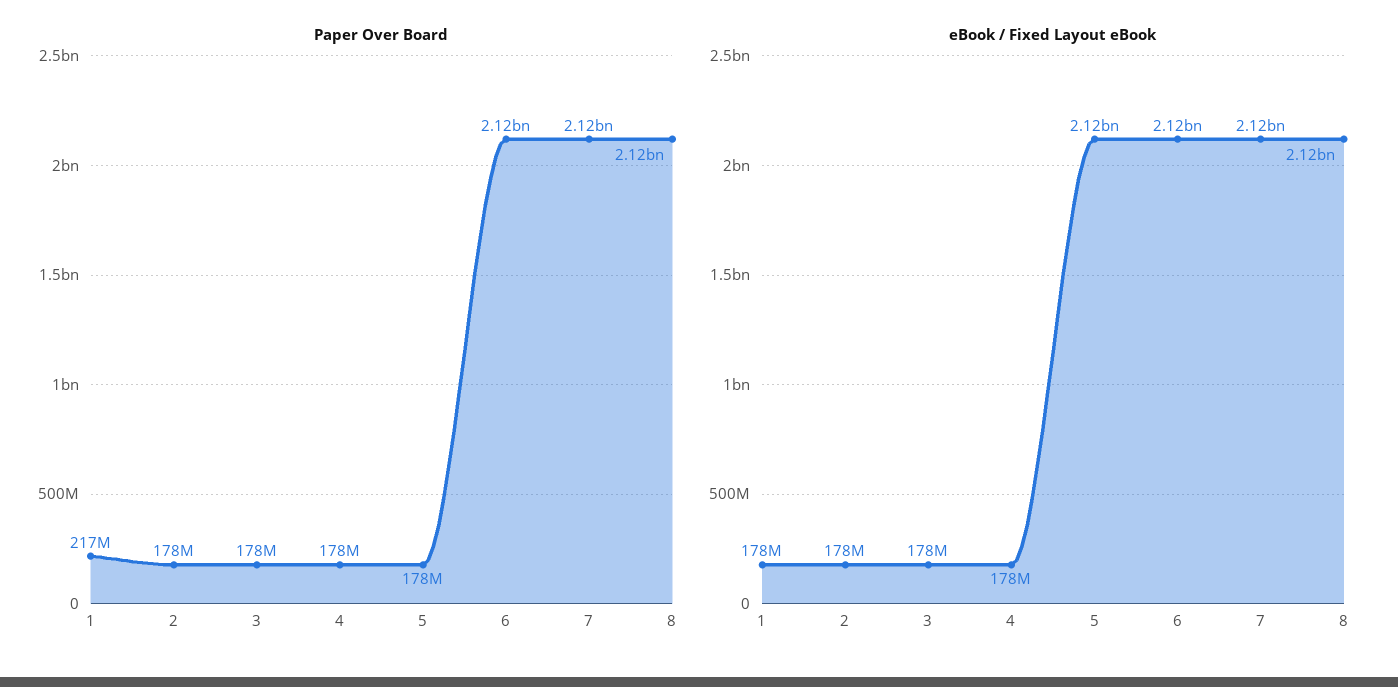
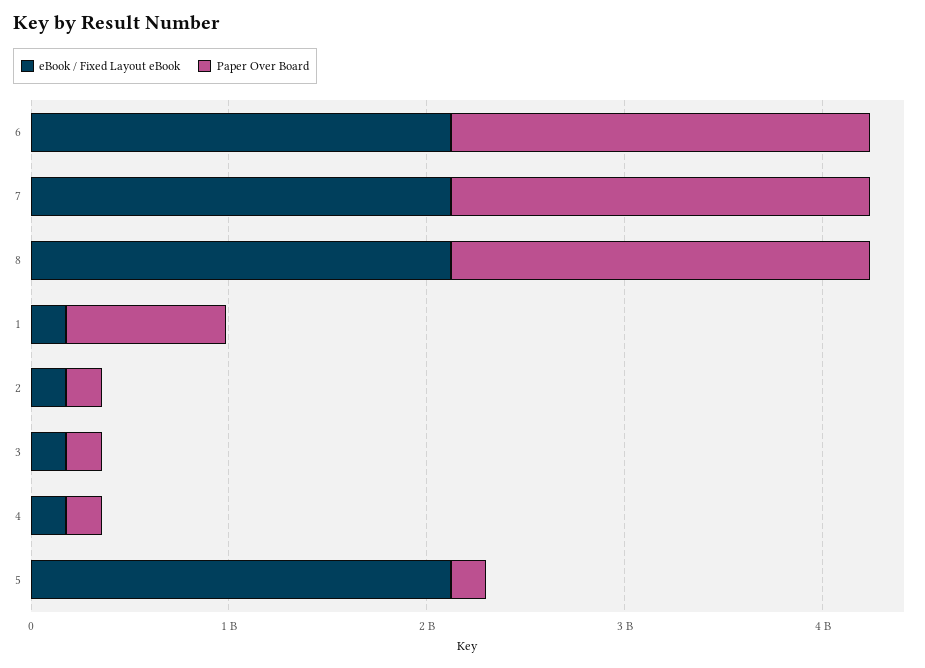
Paper Over Board, 1: 217000000 -> 800000000

